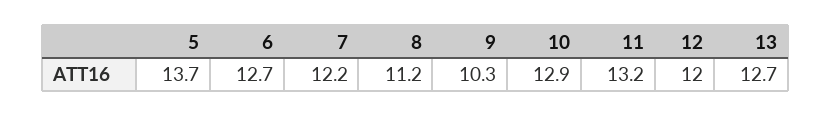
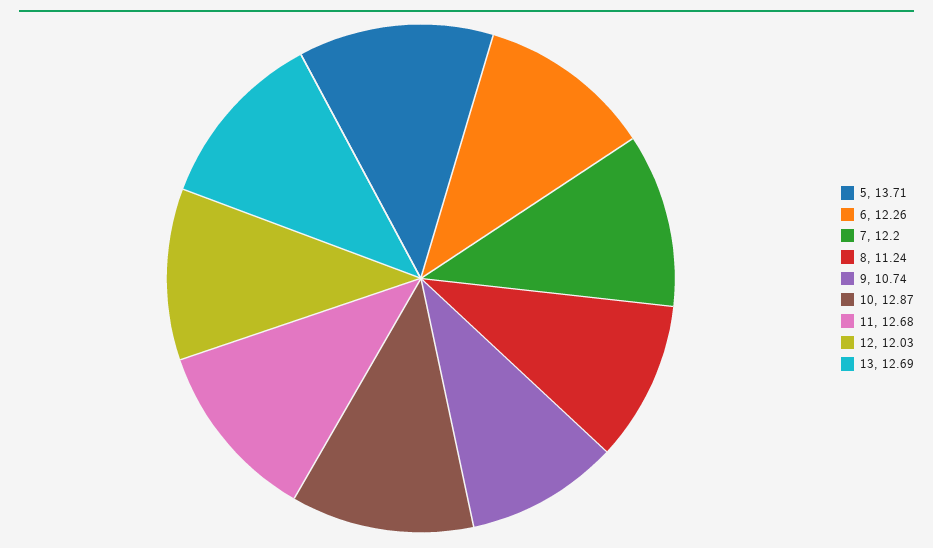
6: 12.7 -> 12.26
9: 10.3 -> 10.74
11: 13.2 -> 12.68

